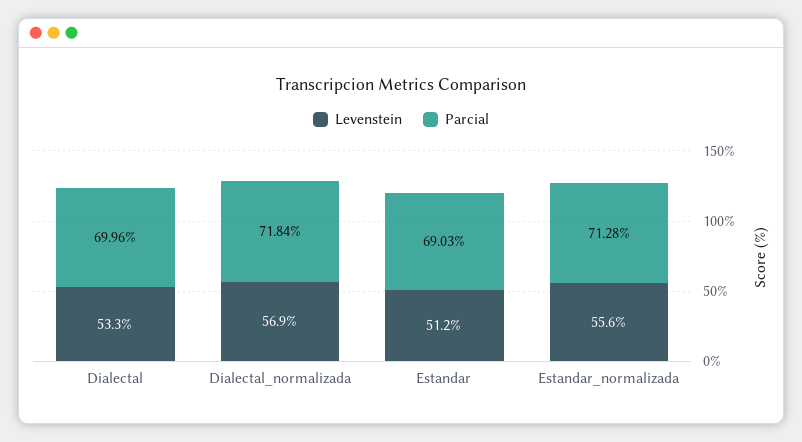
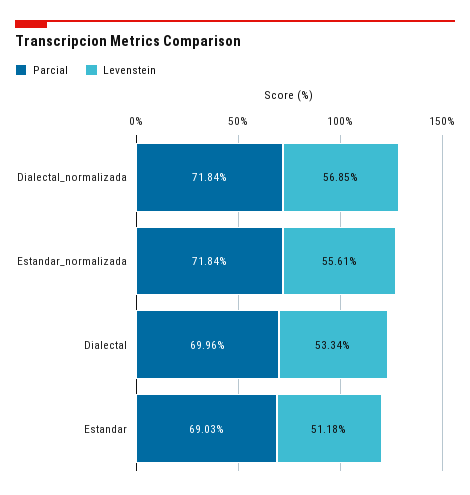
Parcial, Estandar_normalizada: 71.28 -> 71.84

